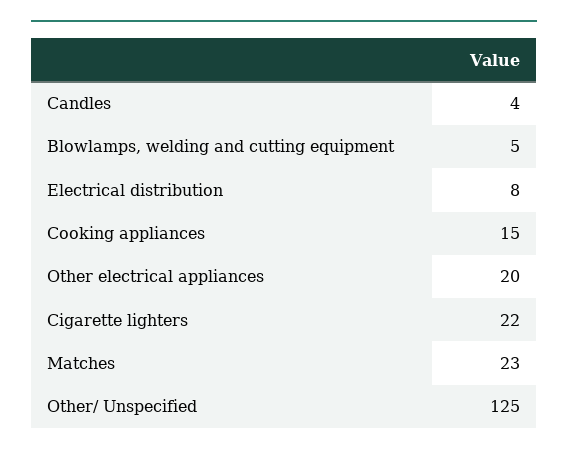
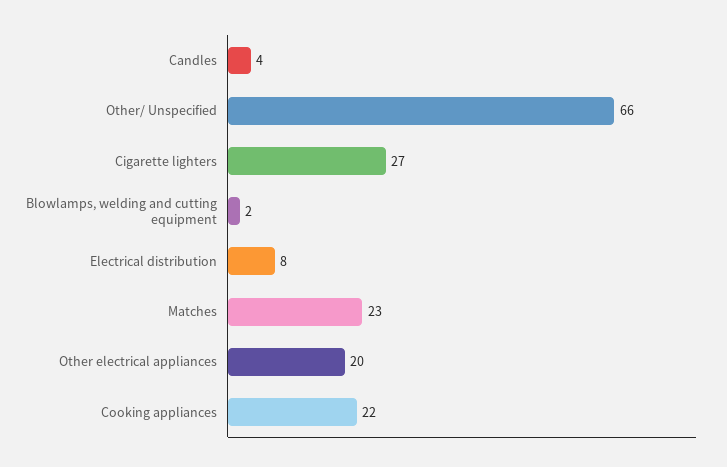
Blowlamps, welding and cutting equipment: 5 -> 2
Cooking appliances: 15 -> 22
Cigarette lighters: 22 -> 27
Other/ Unspecified: 125 -> 66

